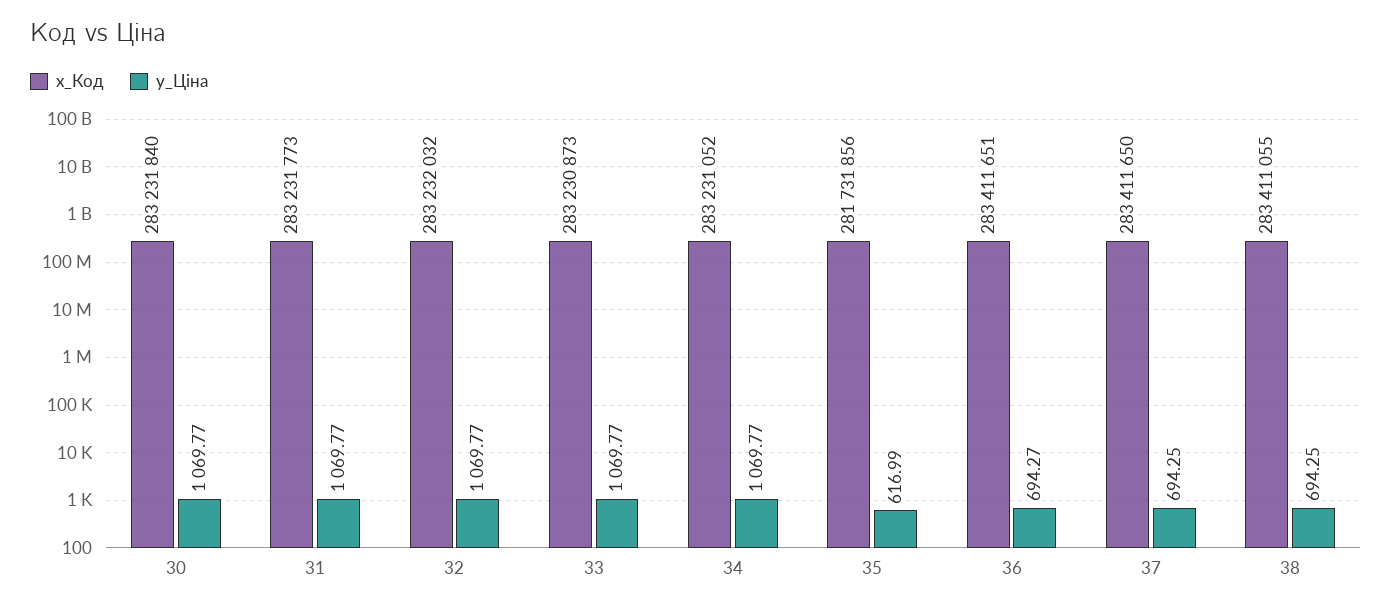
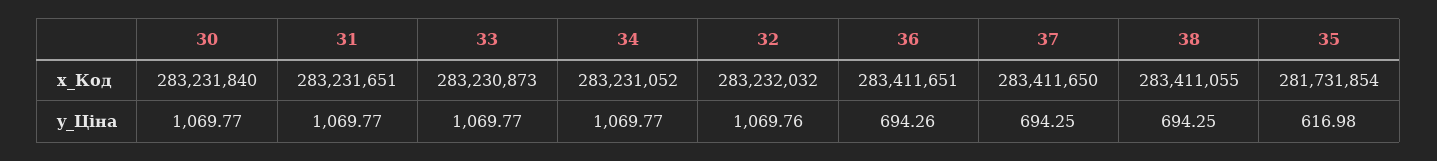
x_Код, 31: 283231773 -> 283231651
y_Ціна, 32: 1069.77 -> 1069.76
x_Код, 35: 281731856 -> 281731854
y_Ціна, 35: 616.99 -> 616.98
y_Ціна, 36: 694.27 -> 694.26

